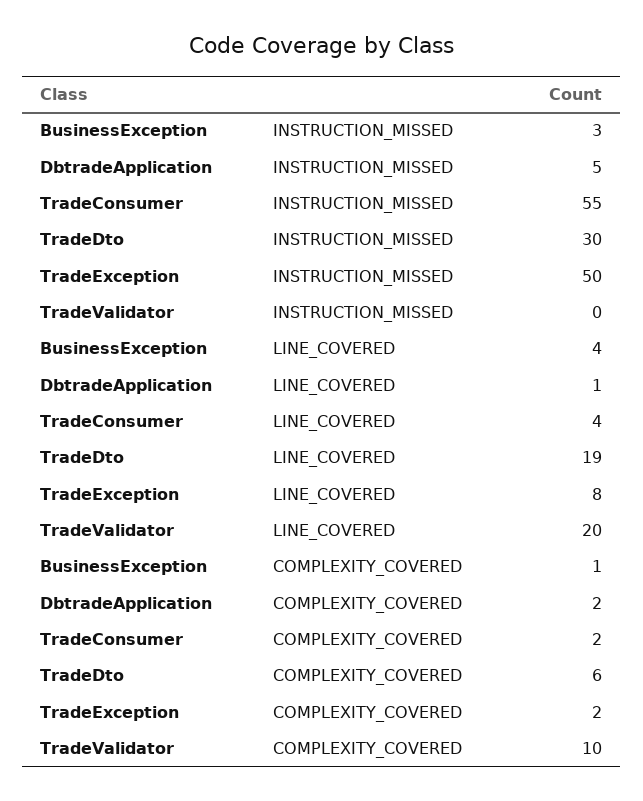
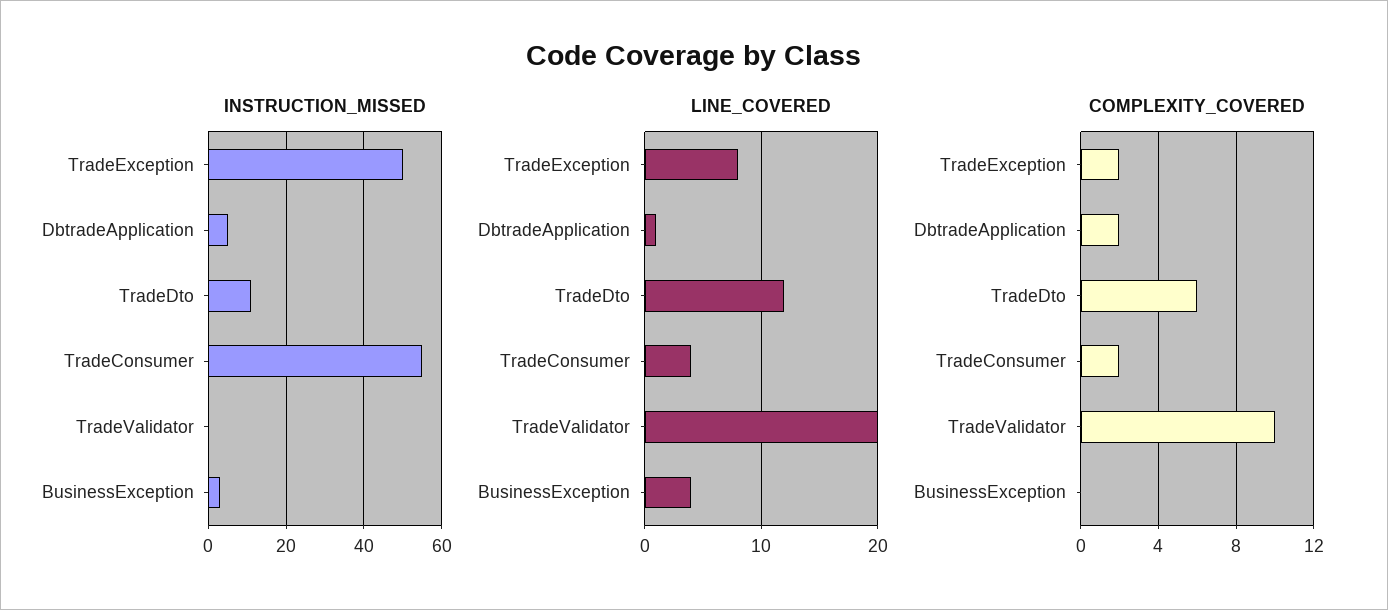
INSTRUCTION_MISSED, TradeDto: 30 -> 10
LINE_COVERED, TradeDto: 19 -> 12
COMPLEXITY_COVERED, BusinessException: 1 -> 0

